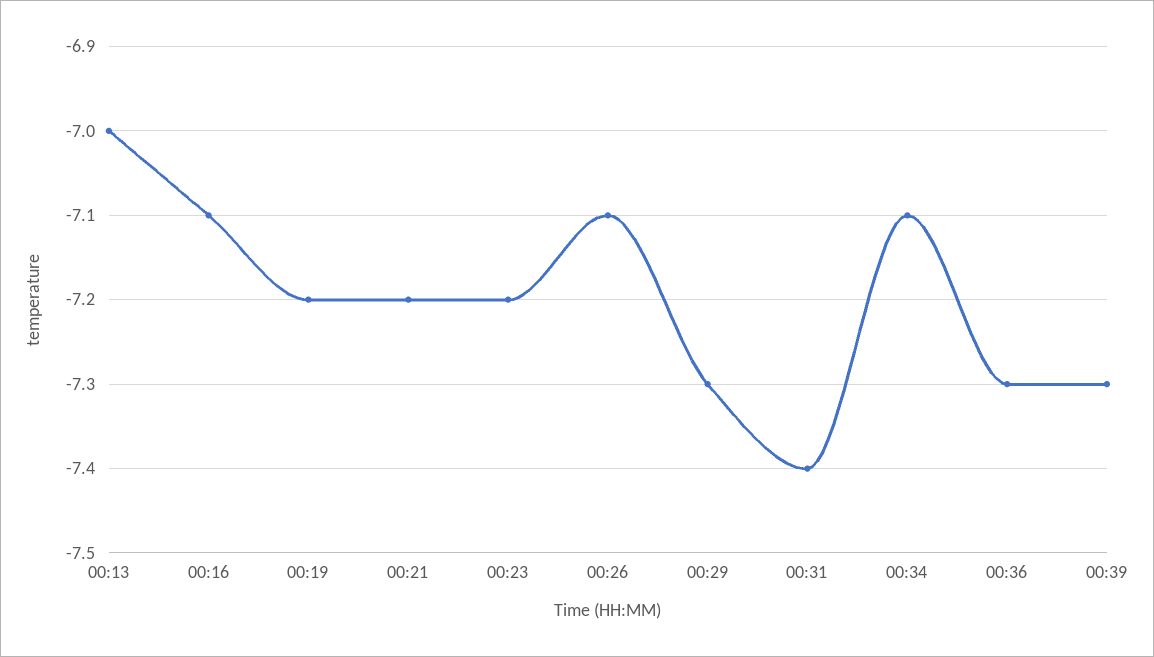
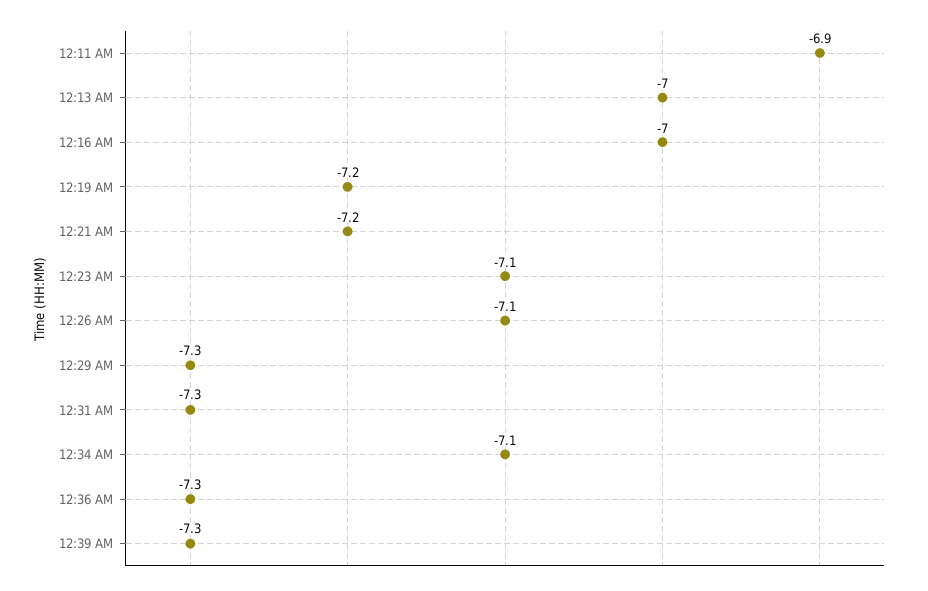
00:16: -7.1 -> -7
00:23: -7.2 -> -7.1
00:31: -7.4 -> -7.3
12:11 AM: none -> -6.9

